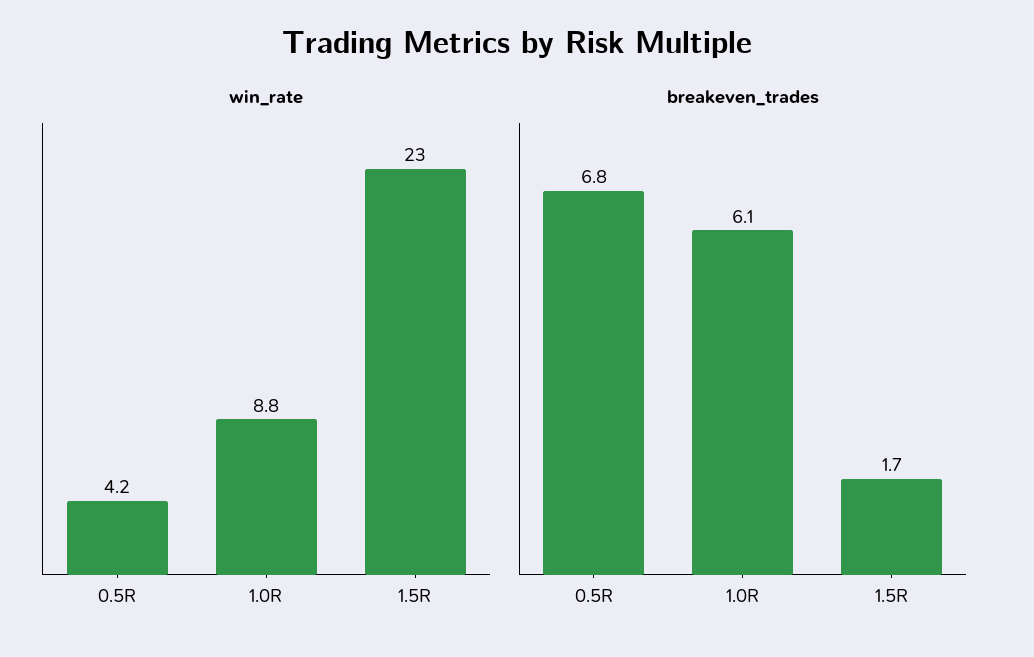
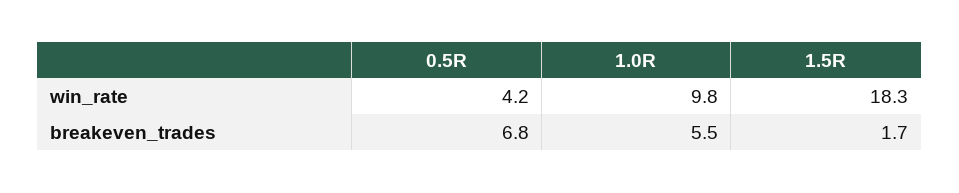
win_rate, 1.0R: 8.8 -> 9.8
win_rate, 1.5R: 23 -> 18.3
breakeven_trades, 1.0R: 6.1 -> 5.5

